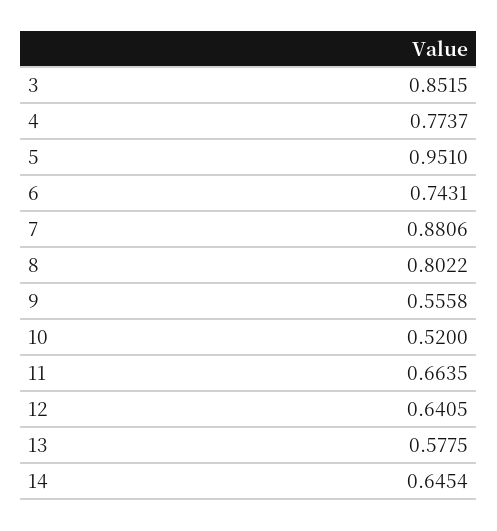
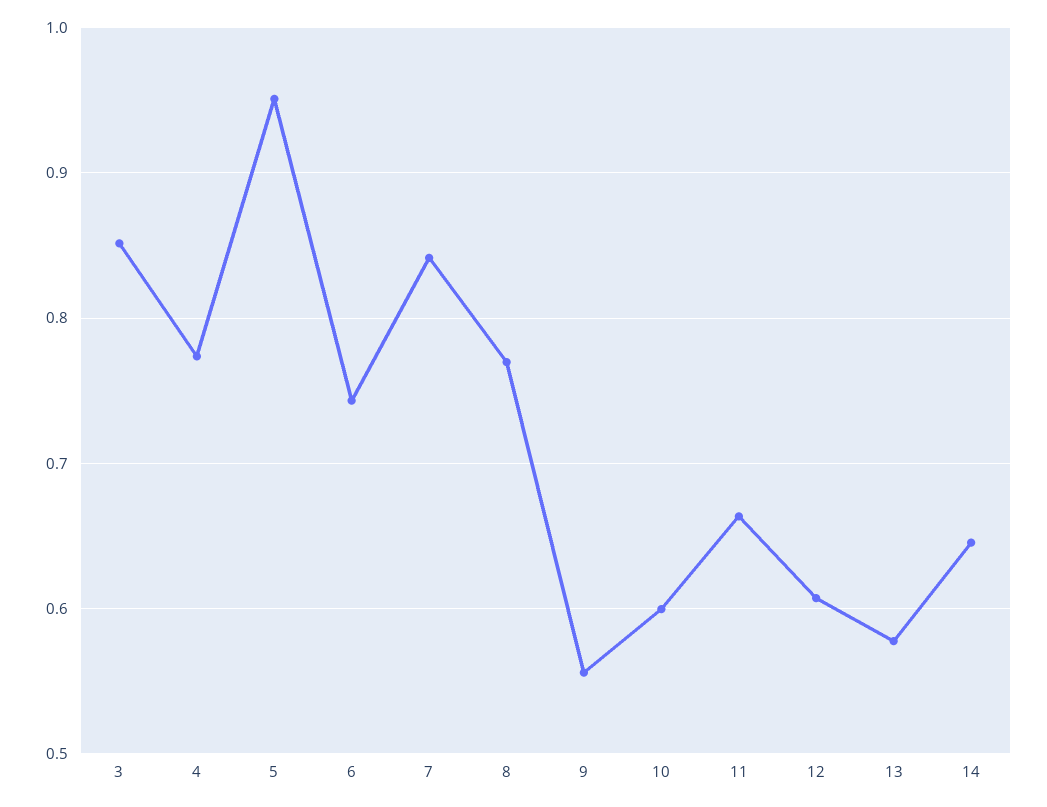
7: 0.8806 -> 0.84
8: 0.8022 -> 0.77
10: 0.52 -> 0.6
12: 0.6405 -> 0.61

